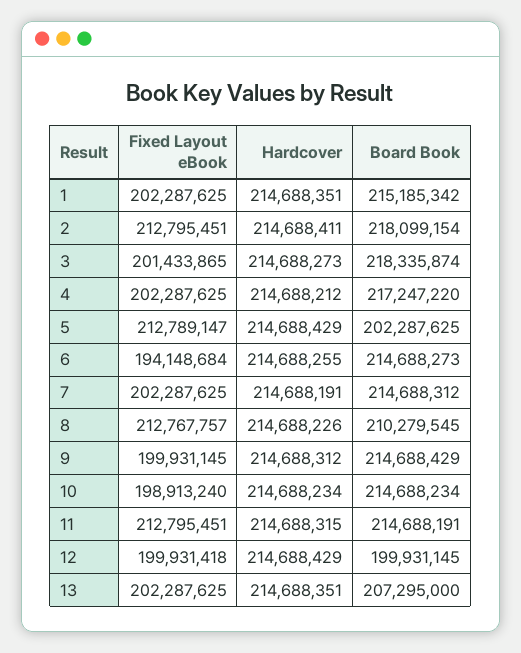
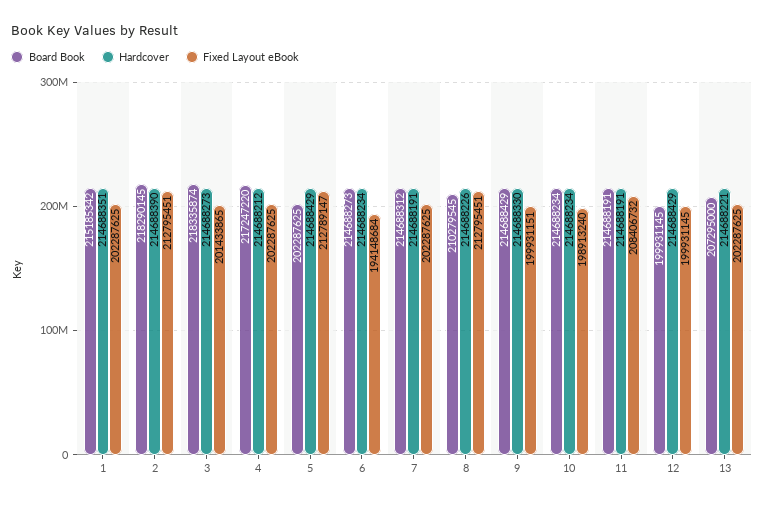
Hardcover, 2: 214688411 -> 214688390
Board Book, 2: 218099154 -> 218290145
Hardcover, 6: 214688255 -> 214688234
Fixed Layout eBook, 8: 212767757 -> 212795451
Fixed Layout eBook, 9: 199931145 -> 199931151
Hardcover, 9: 214688312 -> 214688330
Fixed Layout eBook, 11: 212795451 -> 208406732
Hardcover, 11: 214688315 -> 214688191
Fixed Layout eBook, 12: 199931418 -> 199931145
Hardcover, 13: 214688351 -> 214688221

